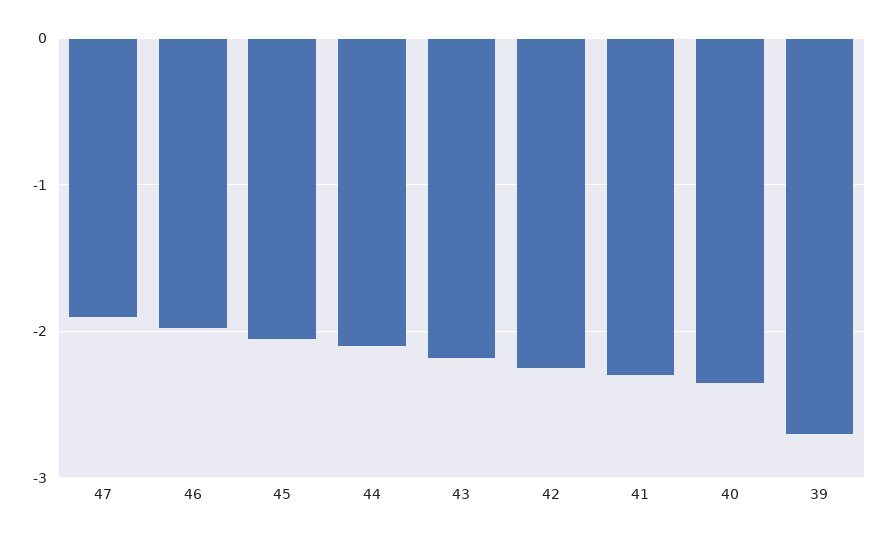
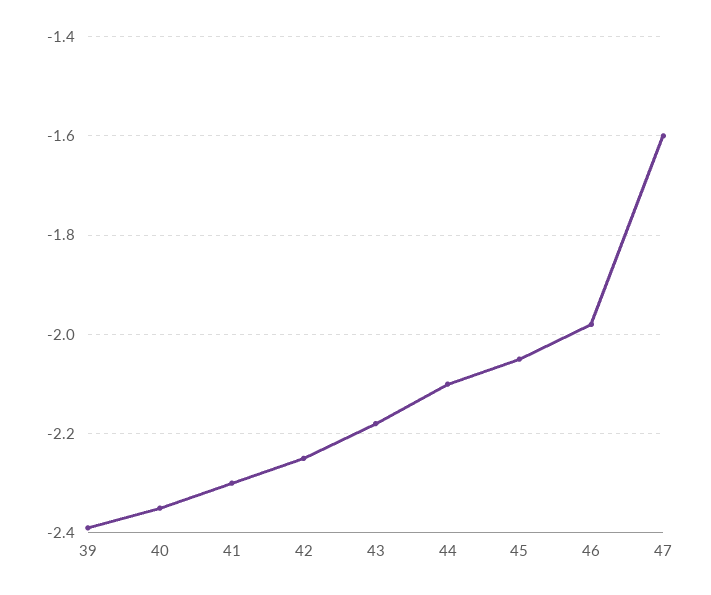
47: -1.9 -> -1.6
39: -2.7 -> -2.4

